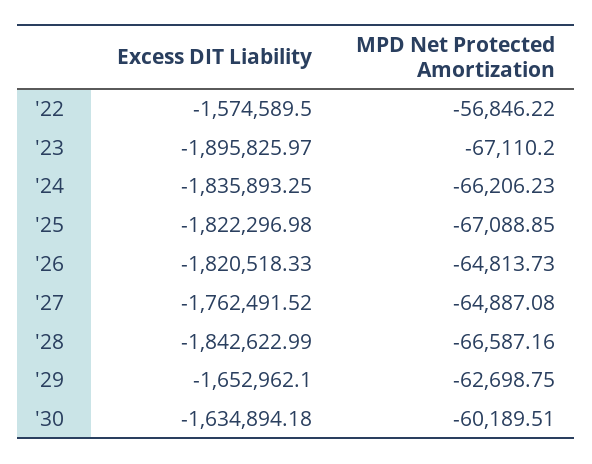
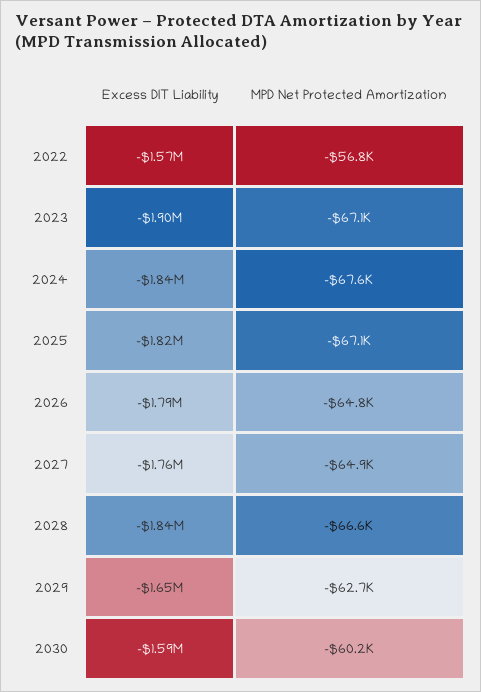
MPD Net Protected Amortization, '24: -66206.23 -> -67600
Excess DIT Liability, '26: -1820518.33 -> -1790000
Excess DIT Liability, '30: -1634894.18 -> -1590000

